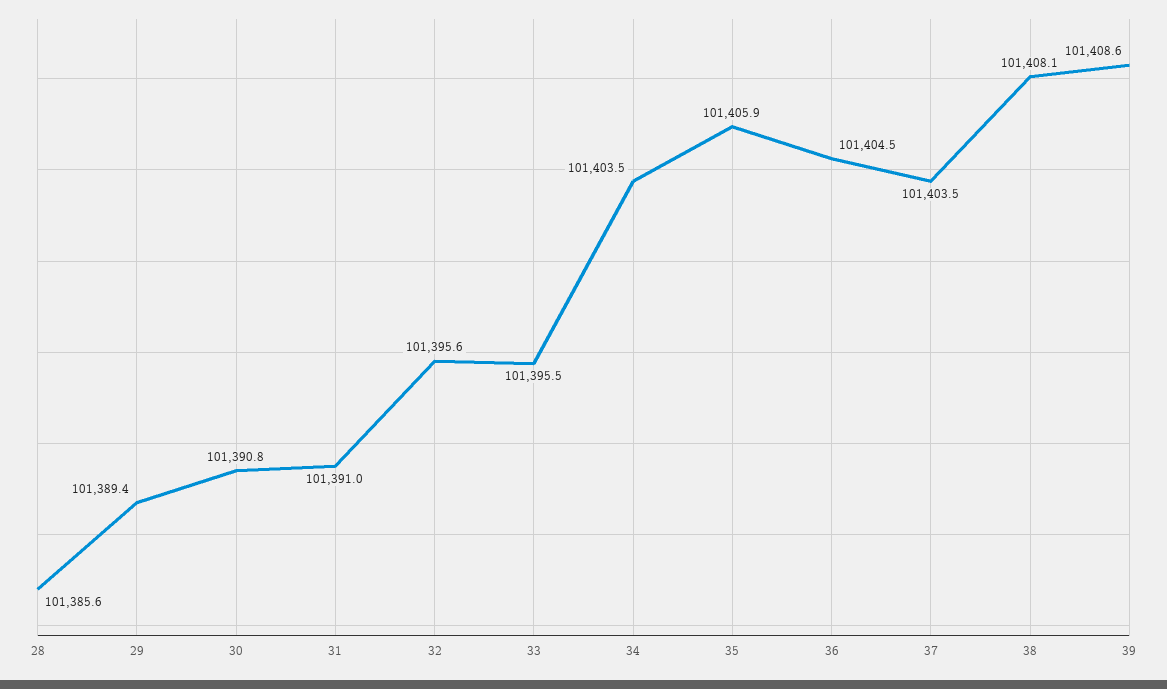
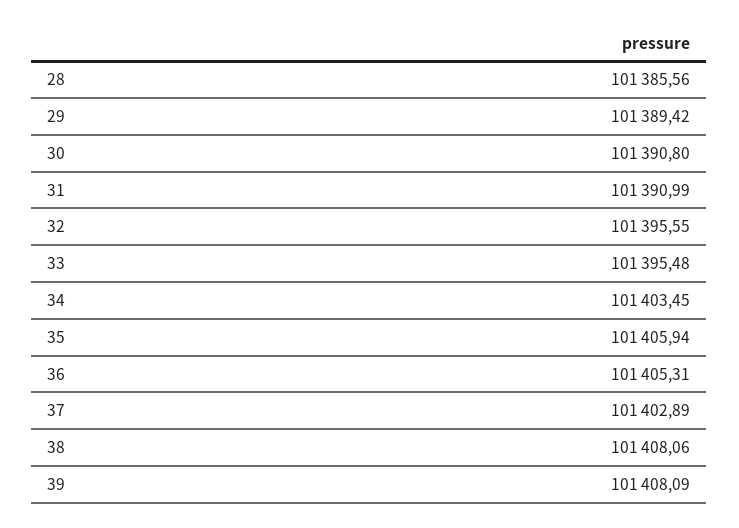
36: 101404.5 -> 101405.31
37: 101403.5 -> 101402.89
39: 101408.6 -> 101408.09

